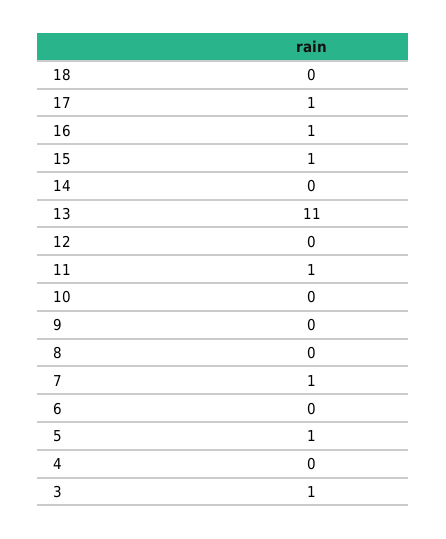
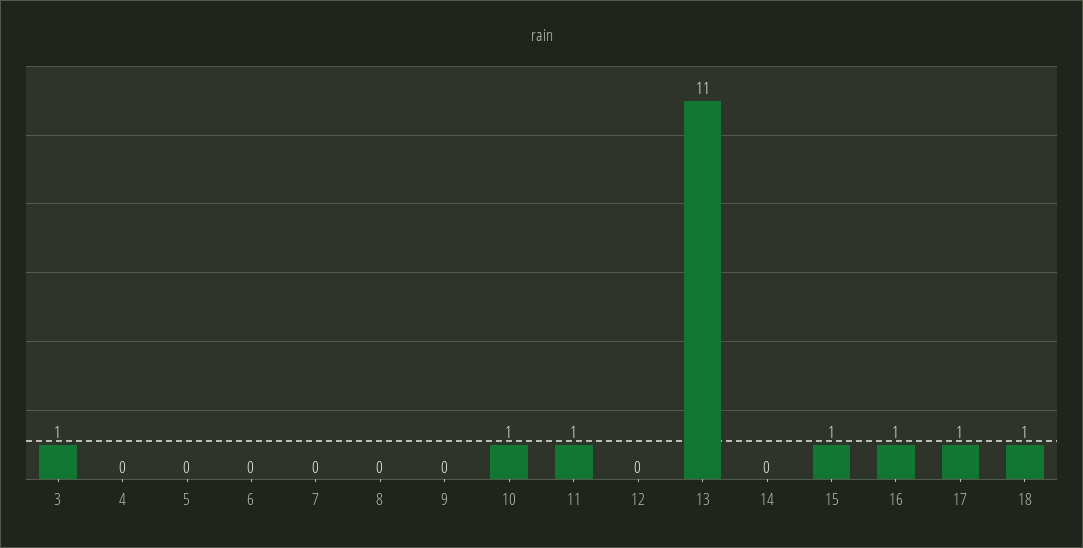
18: 0 -> 1
10: 0 -> 1
7: 1 -> 0
5: 1 -> 0

